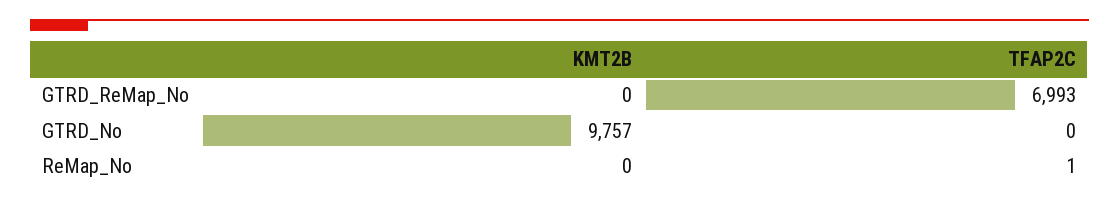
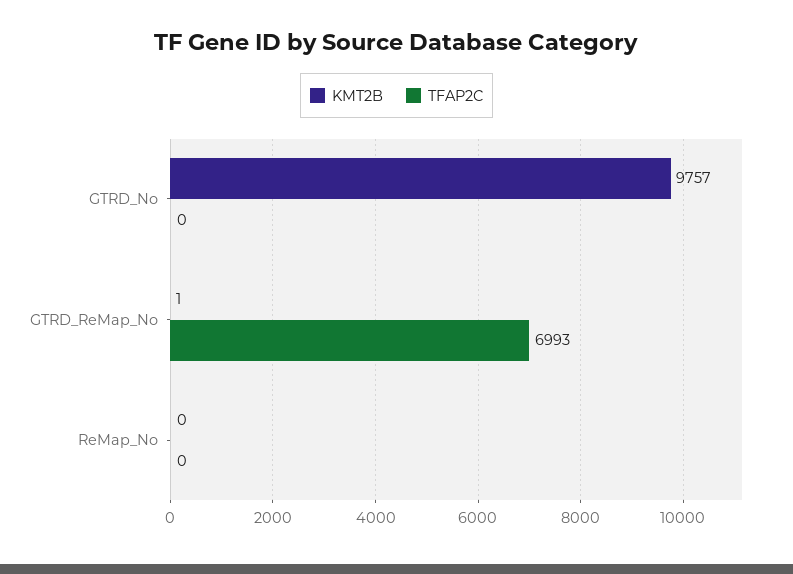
KMT2B, GTRD_ReMap_No: 0 -> 1
TFAP2C, ReMap_No: 1 -> 0

